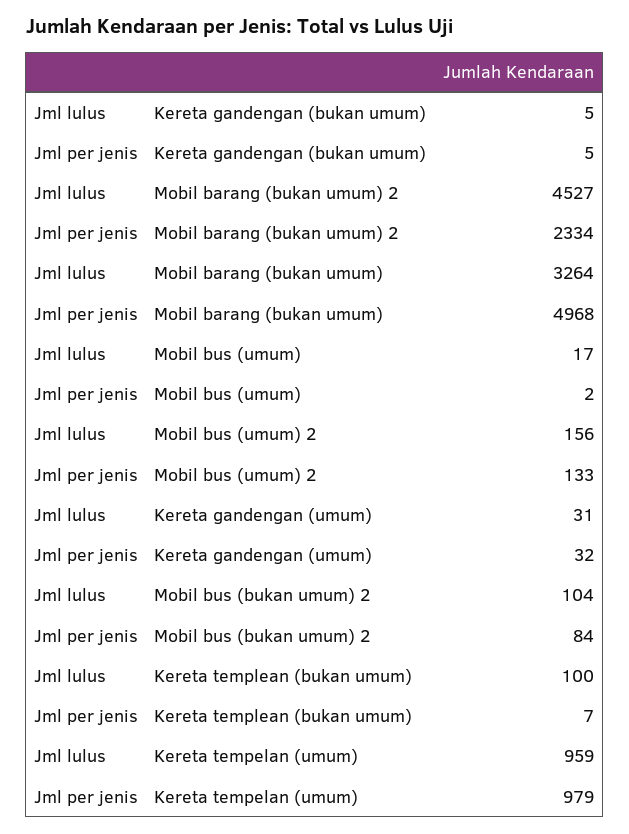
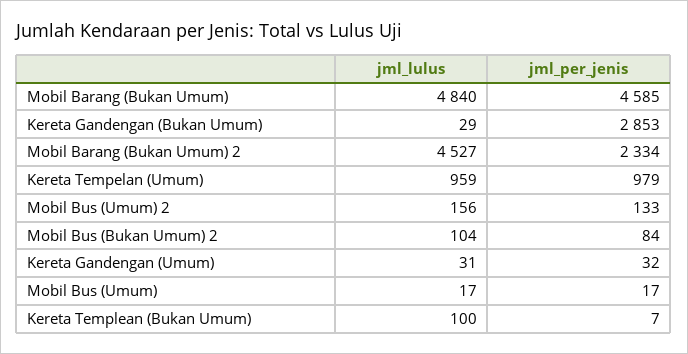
Jml lulus, Kereta gandengan (bukan umum): 5 -> 29
Jml per jenis, Kereta gandengan (bukan umum): 5 -> 2853
Jml lulus, Mobil barang (bukan umum): 3264 -> 4840
Jml per jenis, Mobil barang (bukan umum): 4968 -> 4585
Jml per jenis, Mobil bus (umum): 2 -> 17

